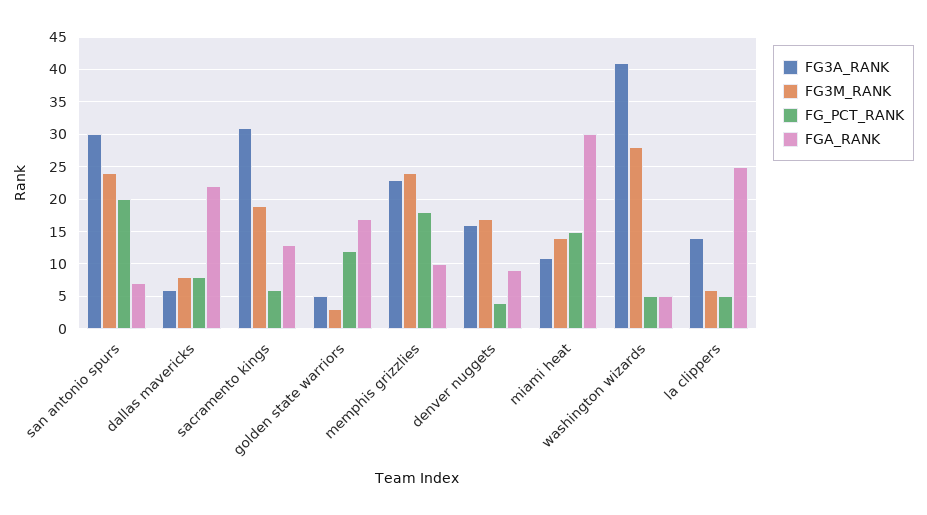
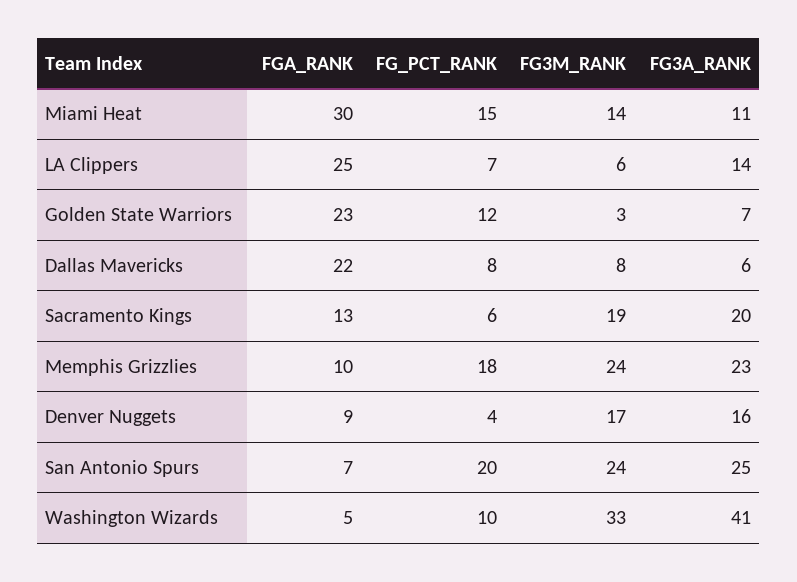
FG3A_RANK, san antonio spurs: 30 -> 25
FG3A_RANK, sacramento kings: 31 -> 20
FG3A_RANK, golden state warriors: 5 -> 7
FGA_RANK, golden state warriors: 17 -> 23
FG3M_RANK, washington wizards: 28 -> 33
FG_PCT_RANK, washington wizards: 5 -> 10
FG_PCT_RANK, la clippers: 5 -> 7

